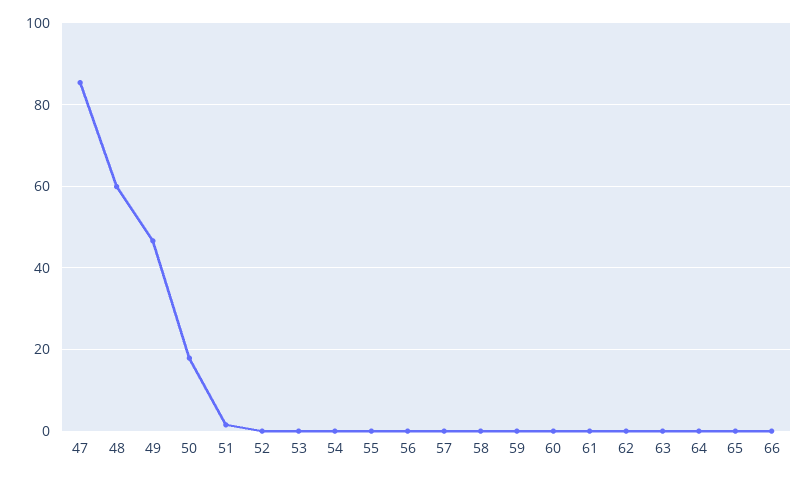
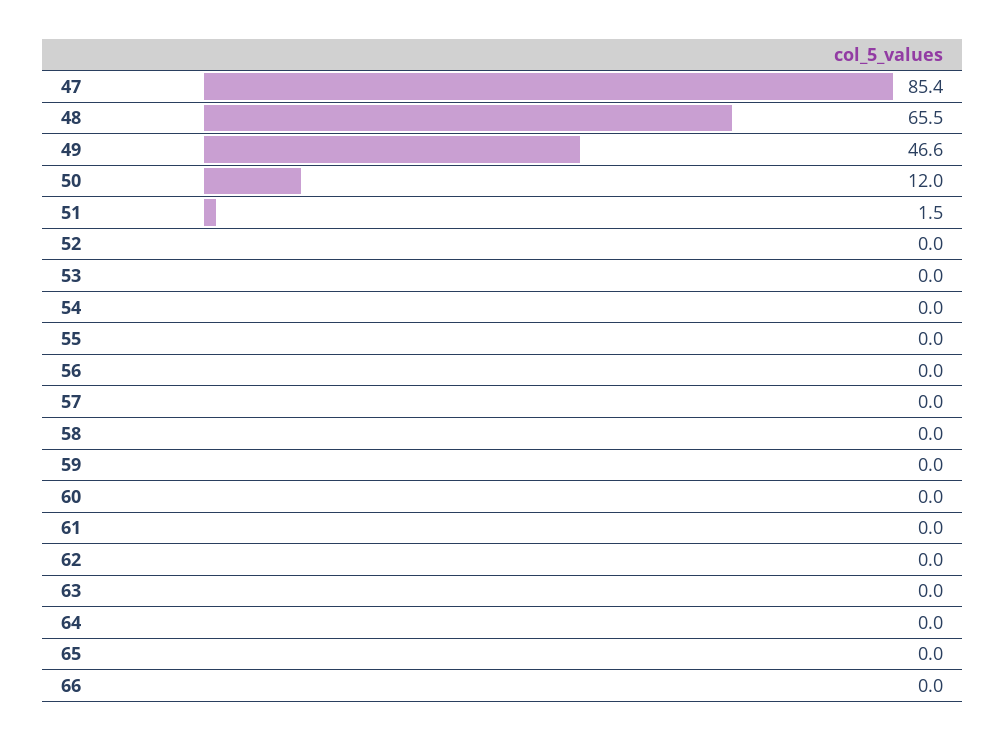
48: 60 -> 65.5
50: 18 -> 12

